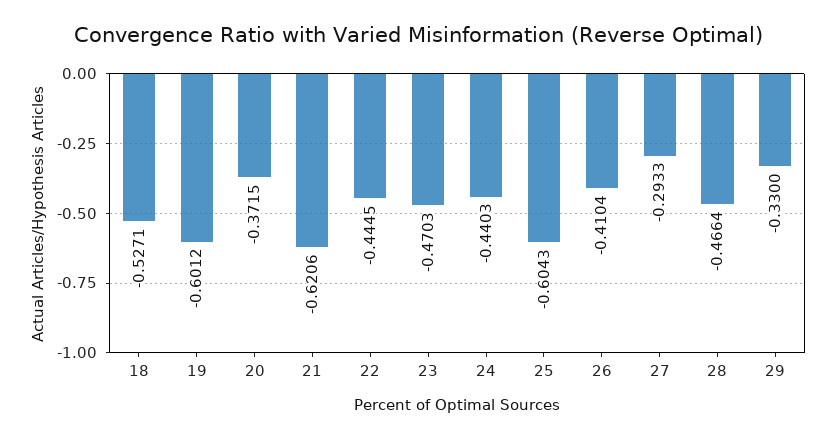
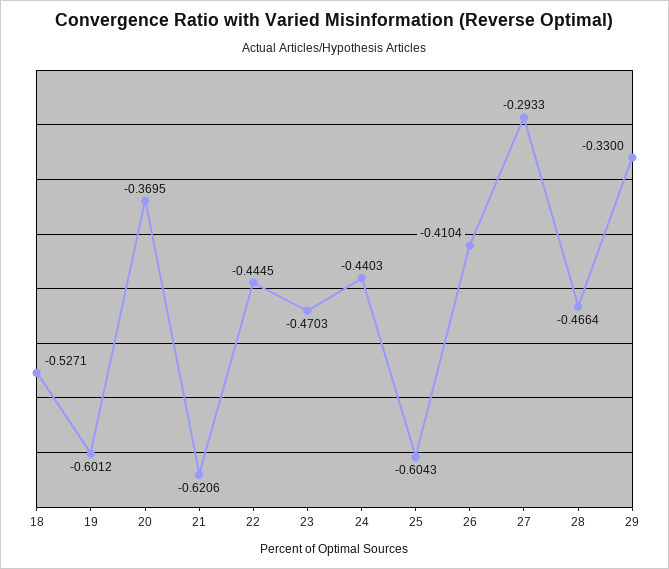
20: -0.3715 -> -0.3695

